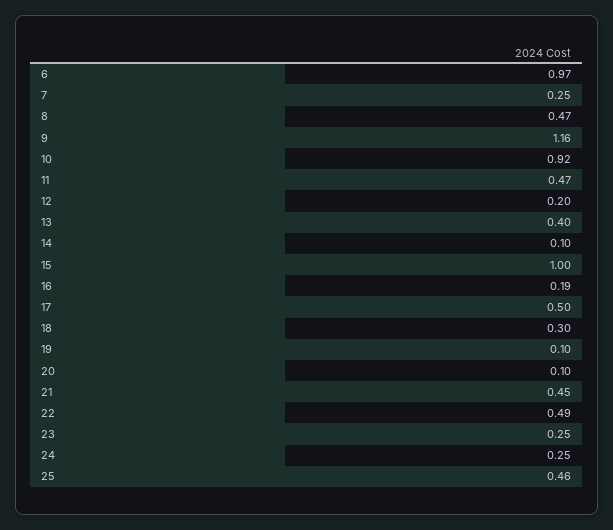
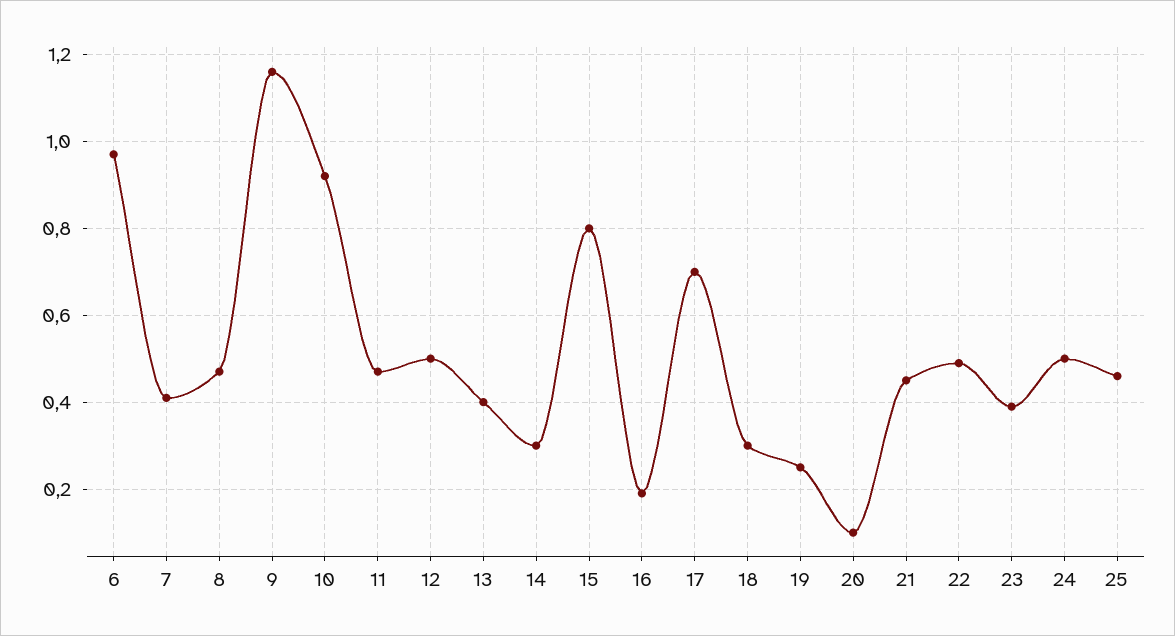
7: 0.25 -> 0.4
12: 0.2 -> 0.5
14: 0.1 -> 0.3
15: 1 -> 0.8
17: 0.5 -> 0.7
19: 0.1 -> 0.25
23: 0.25 -> 0.4
24: 0.25 -> 0.5

